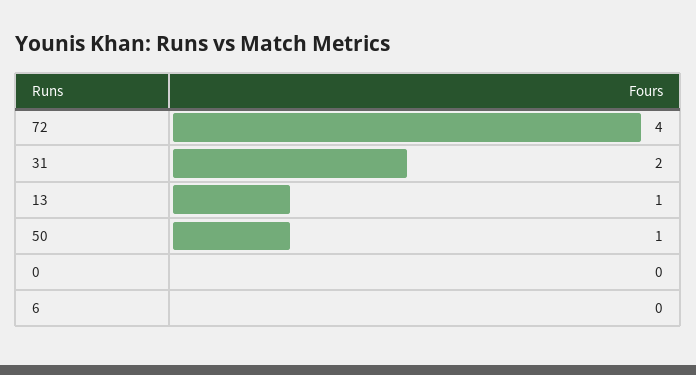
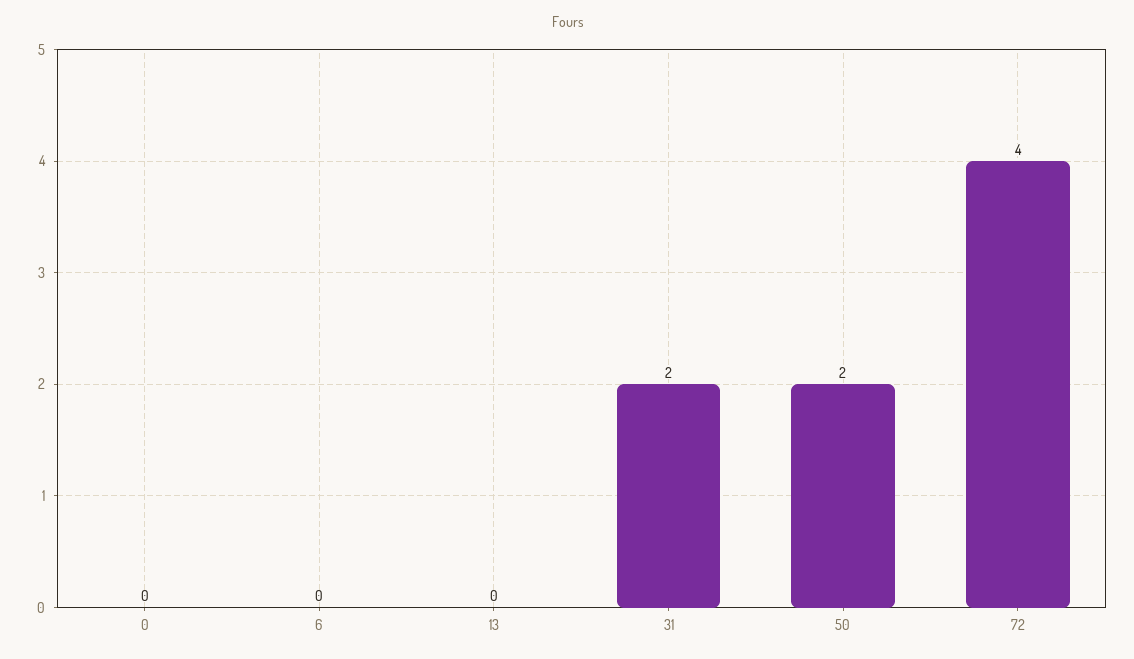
13: 1 -> 0
50: 1 -> 2

